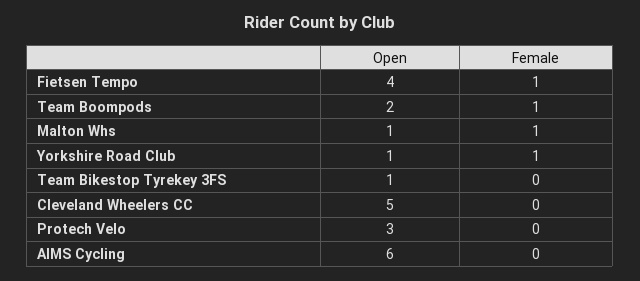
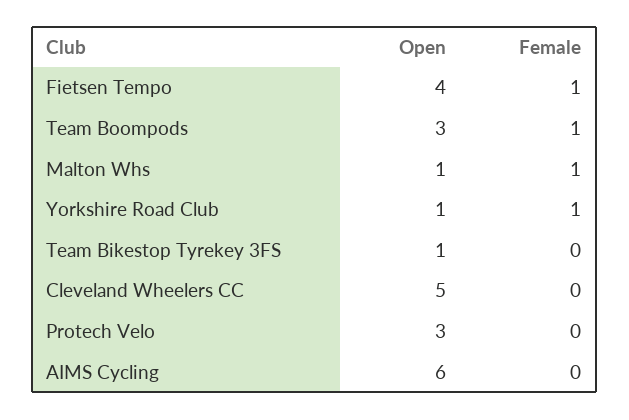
Open, Team Boompods: 2 -> 3

